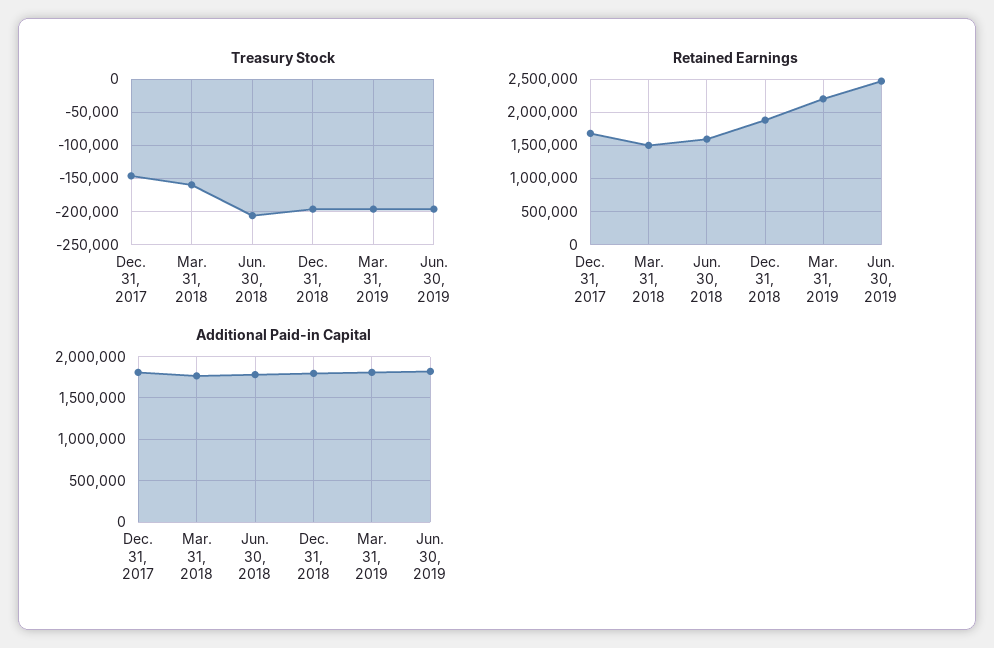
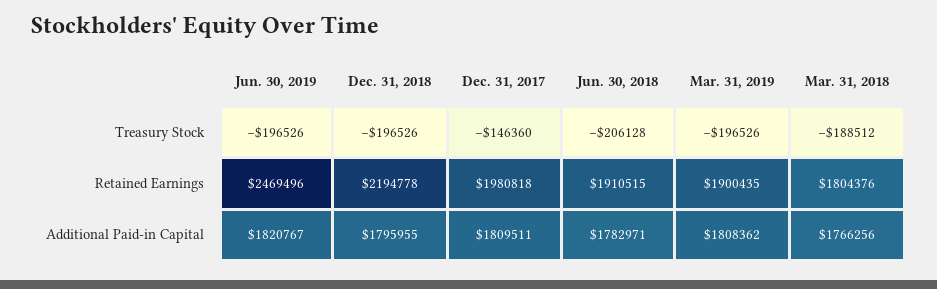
Treasury Stock, Mar. 31, 2018: -160000 -> -188512
Retained Earnings, Dec. 31, 2017: 1700000 -> 1980818
Retained Earnings, Mar. 31, 2018: 1500000 -> 1804376
Retained Earnings, Jun. 30, 2018: 1600000 -> 1910515
Retained Earnings, Dec. 31, 2018: 1900000 -> 2194778
Retained Earnings, Mar. 31, 2019: 2200000 -> 1900435

